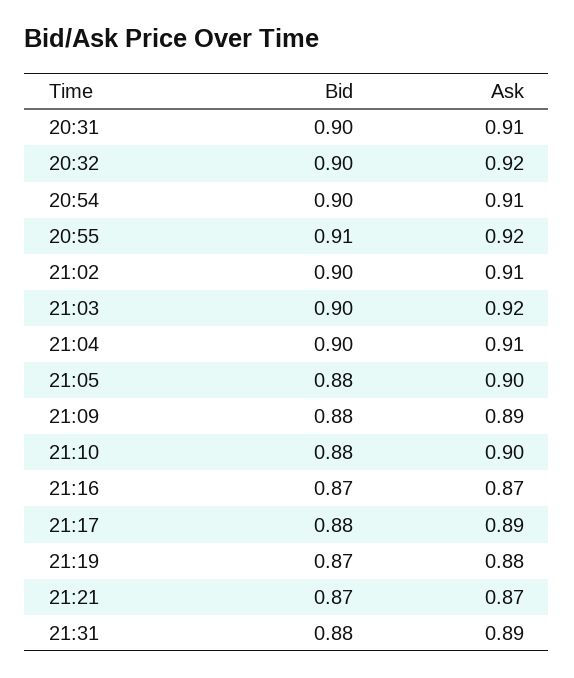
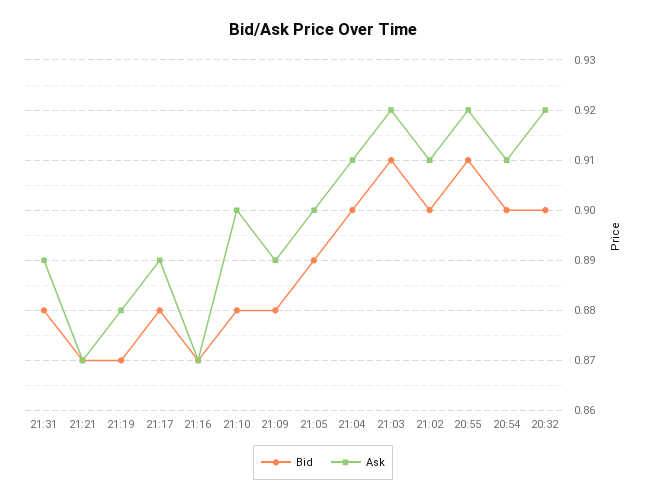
Bid, 20:31: 0.9 -> none
Ask, 20:31: 0.91 -> none
Bid, 21:03: 0.9 -> 0.91
Bid, 21:05: 0.88 -> 0.89

